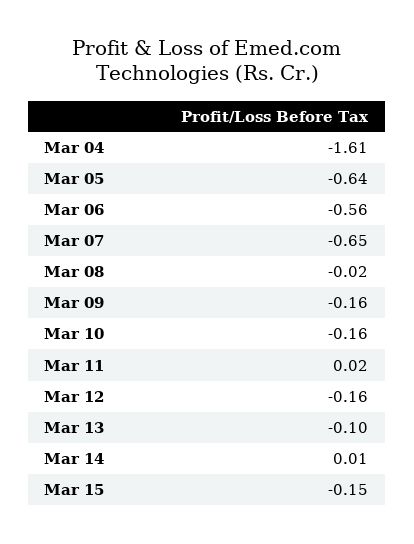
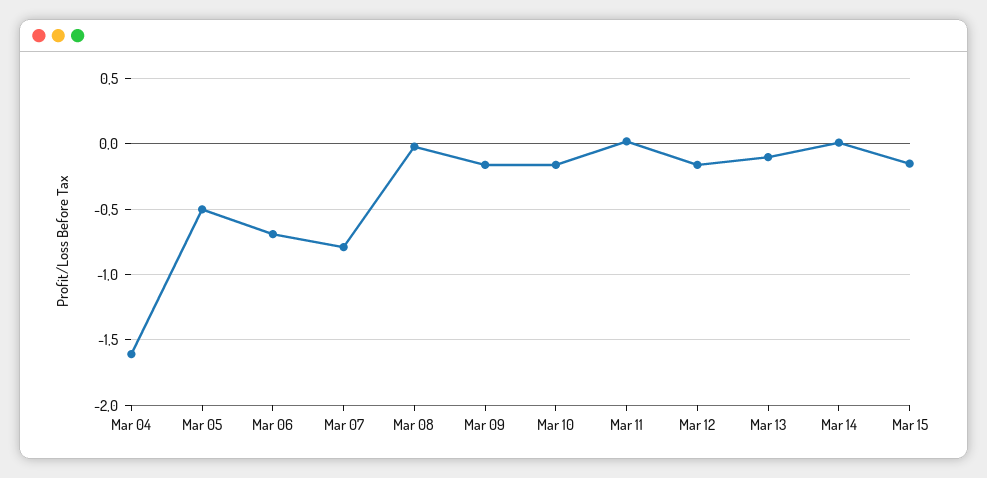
Mar 05: -0.64 -> -0.5
Mar 06: -0.56 -> -0.7
Mar 07: -0.65 -> -0.8

